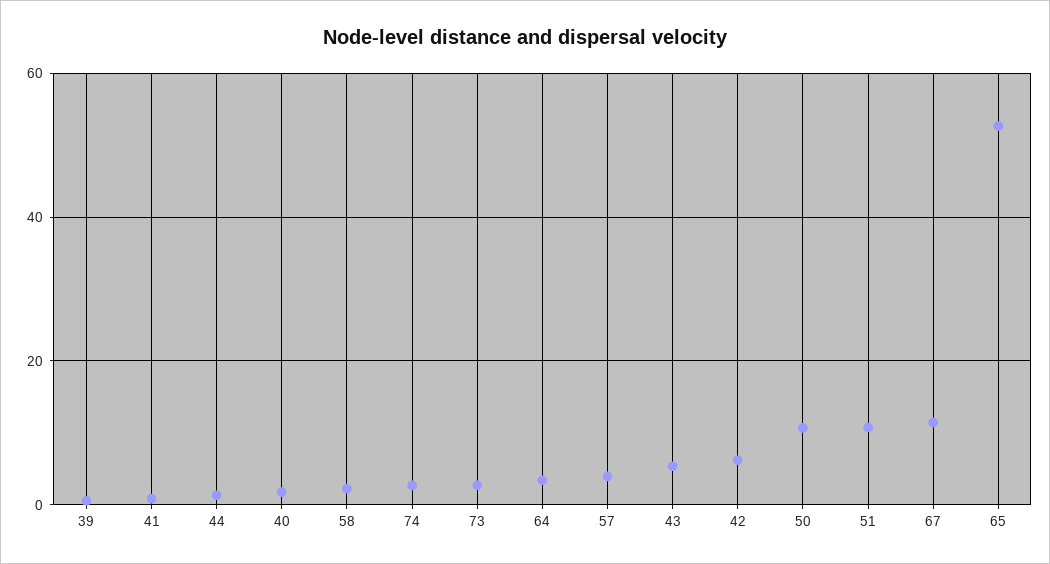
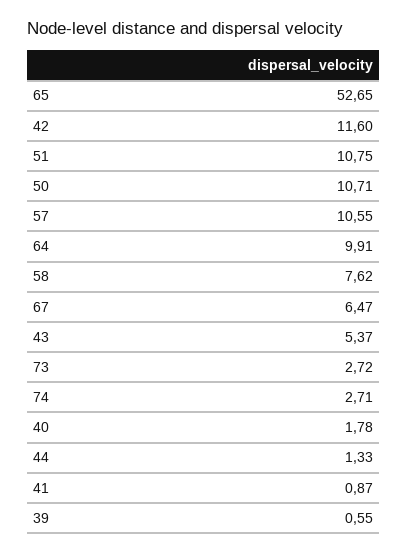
58: 2 -> 7.62
64: 4 -> 9.91
57: 4 -> 10.55
42: 6 -> 11.6
67: 12 -> 6.47

